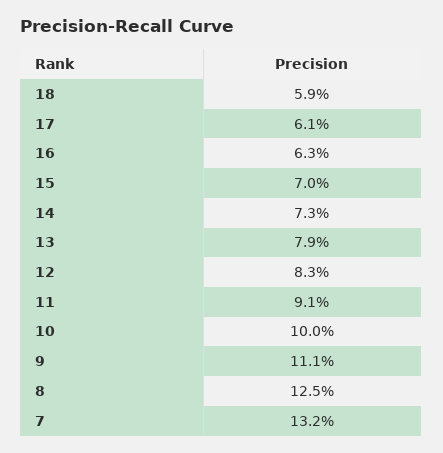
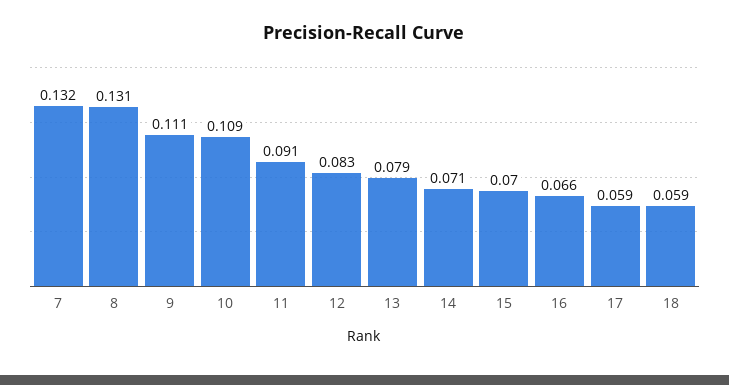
17: 0.061 -> 0.059
16: 0.063 -> 0.066
14: 0.073 -> 0.071
10: 0.1 -> 0.109
8: 0.125 -> 0.131

